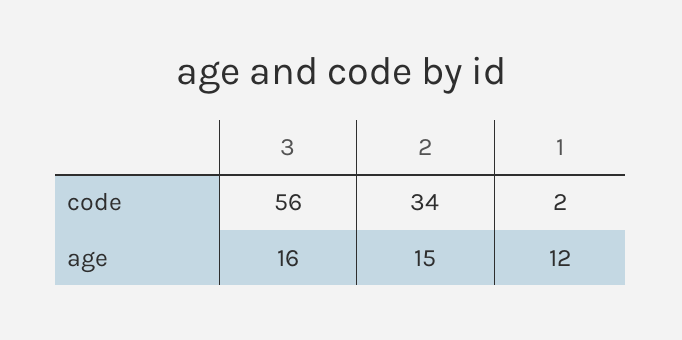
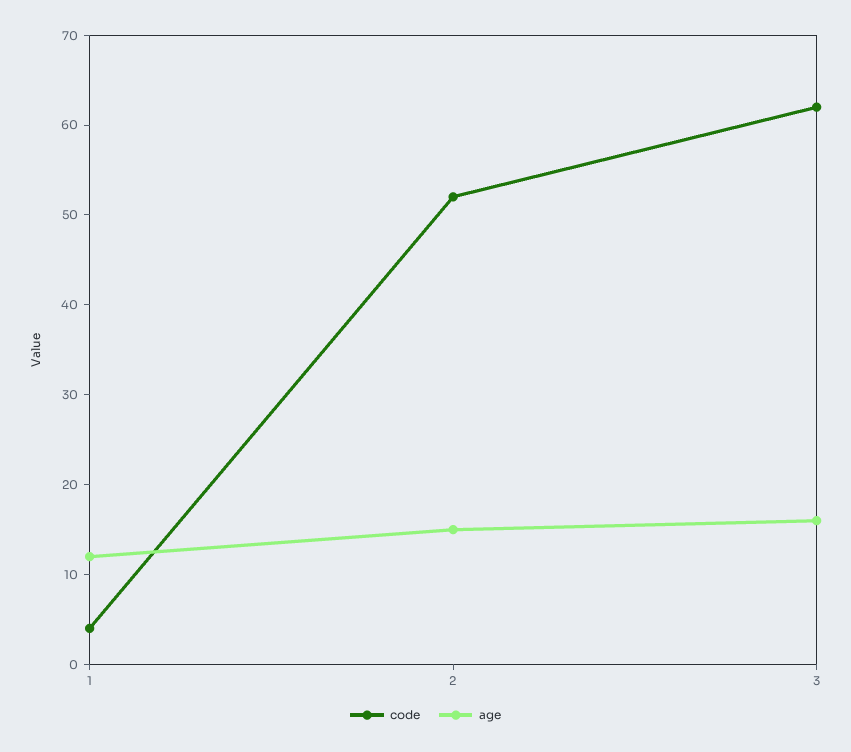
code, 3: 56 -> 62
code, 2: 34 -> 52
code, 1: 2 -> 4

